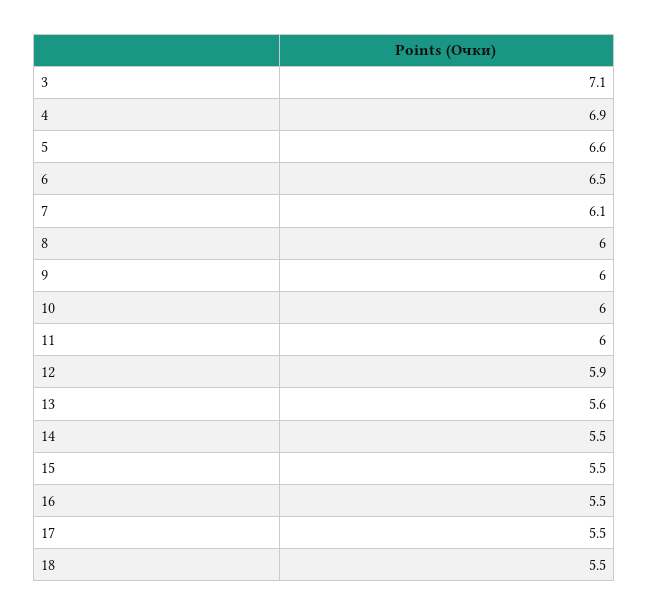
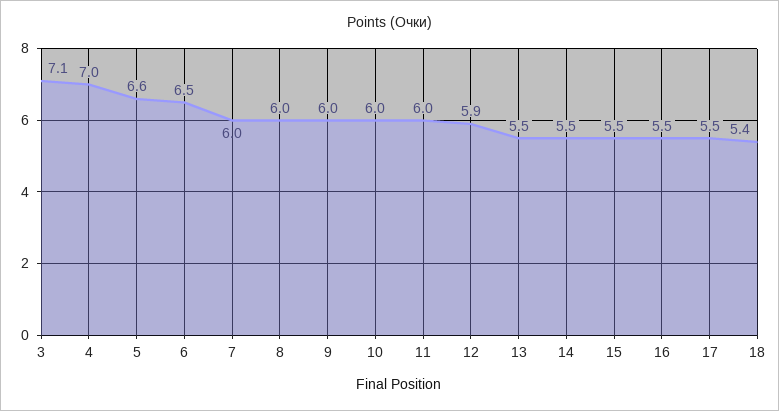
4: 6.9 -> 7
7: 6.1 -> 6
13: 5.6 -> 5.5
18: 5.5 -> 5.4

